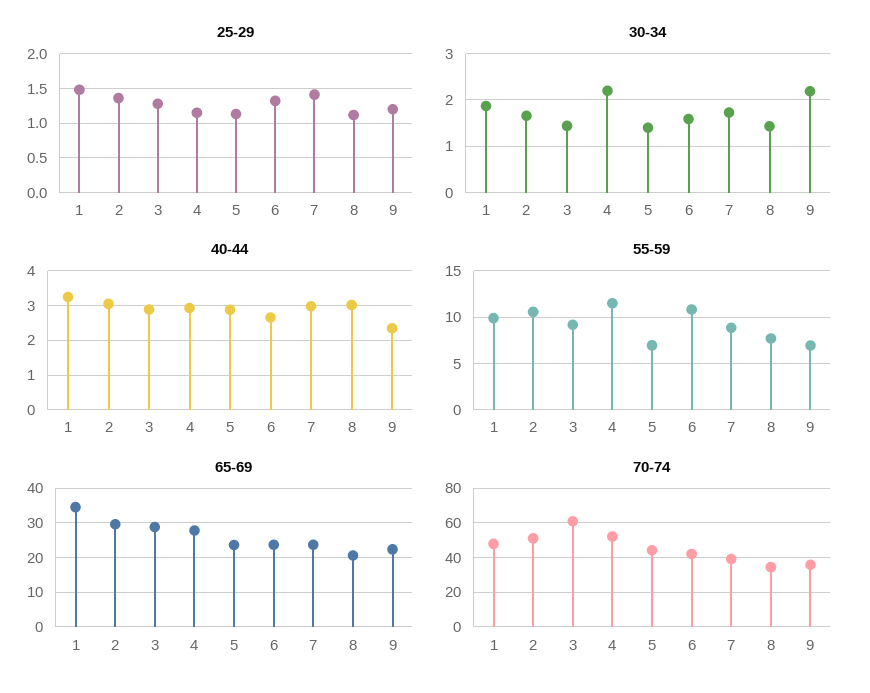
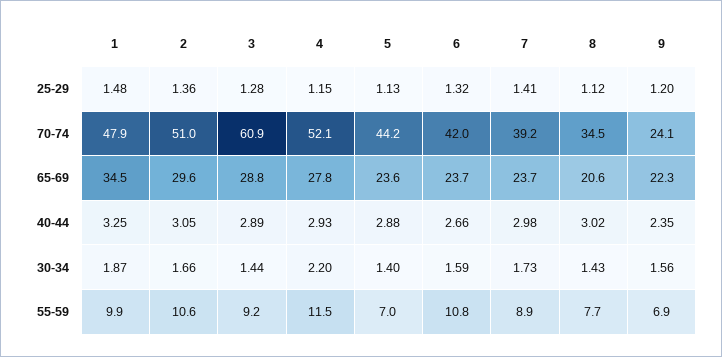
30-34, 9: 2.2 -> 1.56
70-74, 9: 35 -> 24.1

